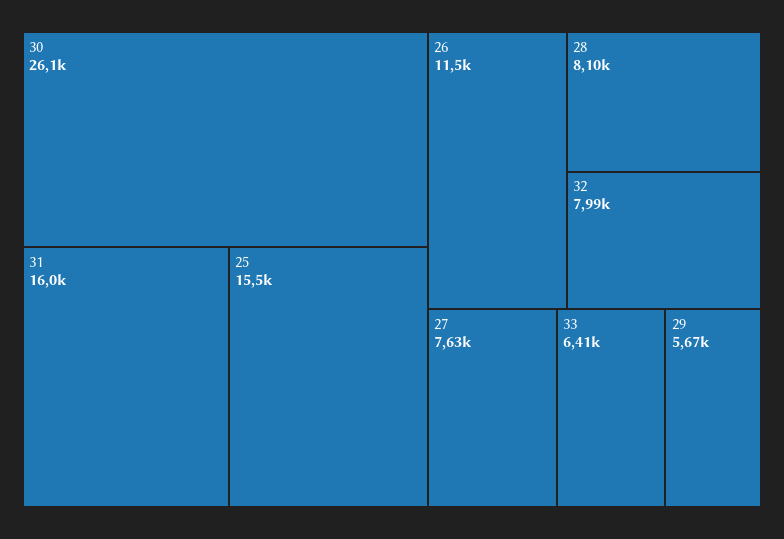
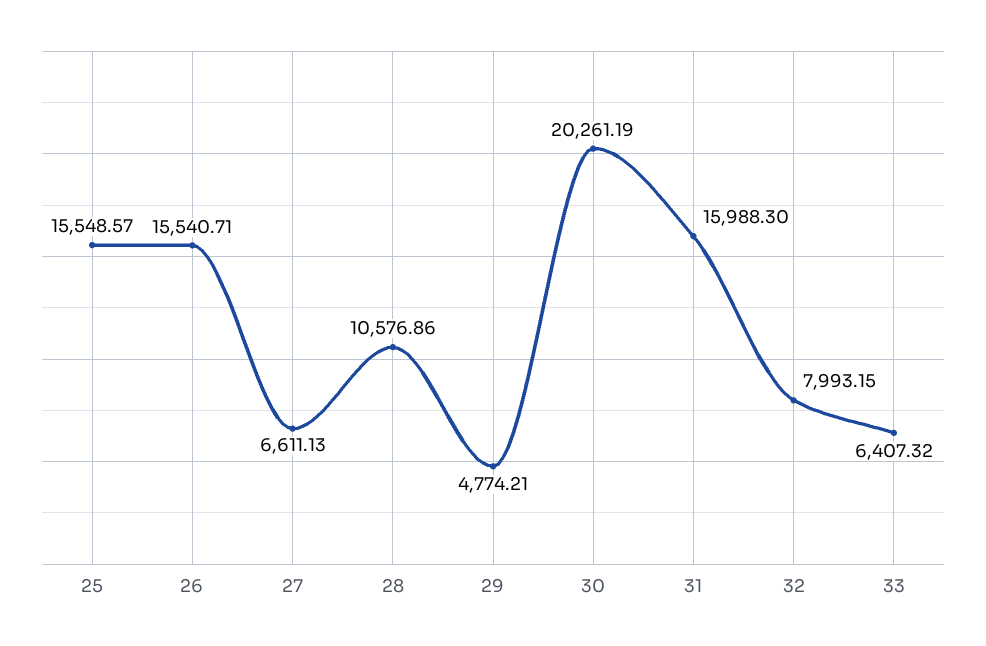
30: 26100 -> 20261.19
26: 11500 -> 15540.71
28: 8100 -> 10576.86
27: 7630 -> 6611.13
29: 5670 -> 4774.21

